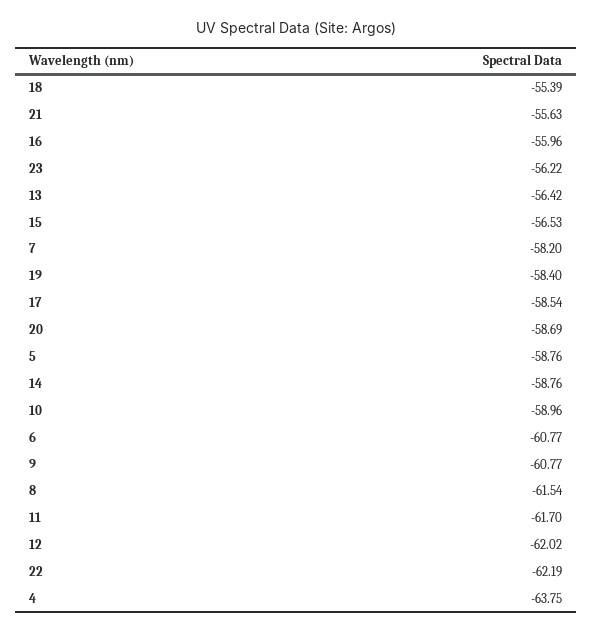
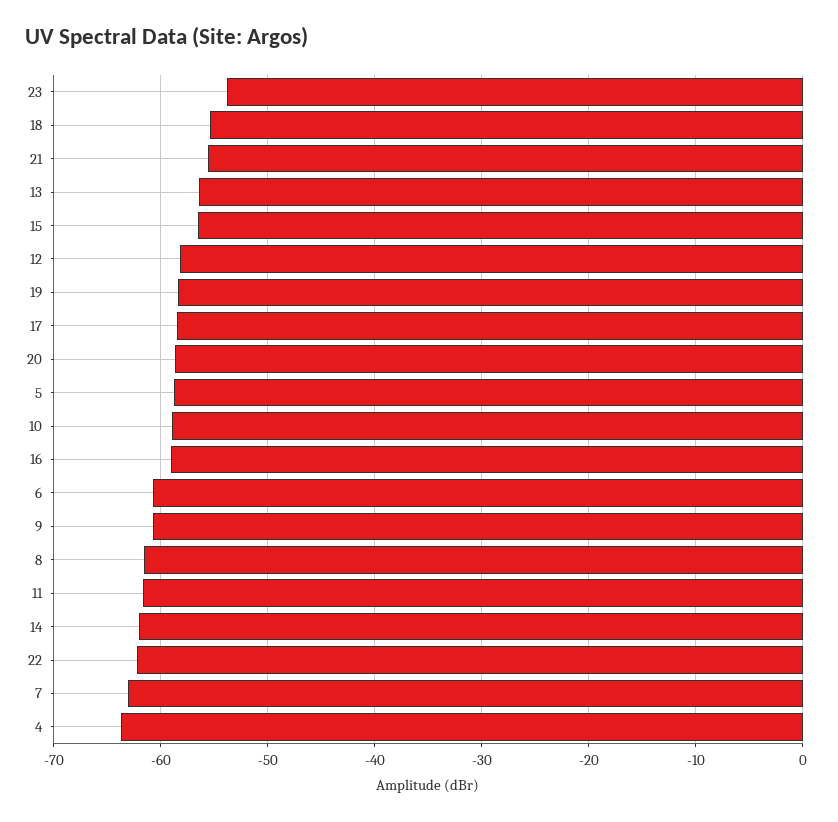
16: -55.96 -> -59
23: -56.22 -> -54
7: -58.2 -> -63
14: -58.76 -> -62
12: -62.02 -> -58

